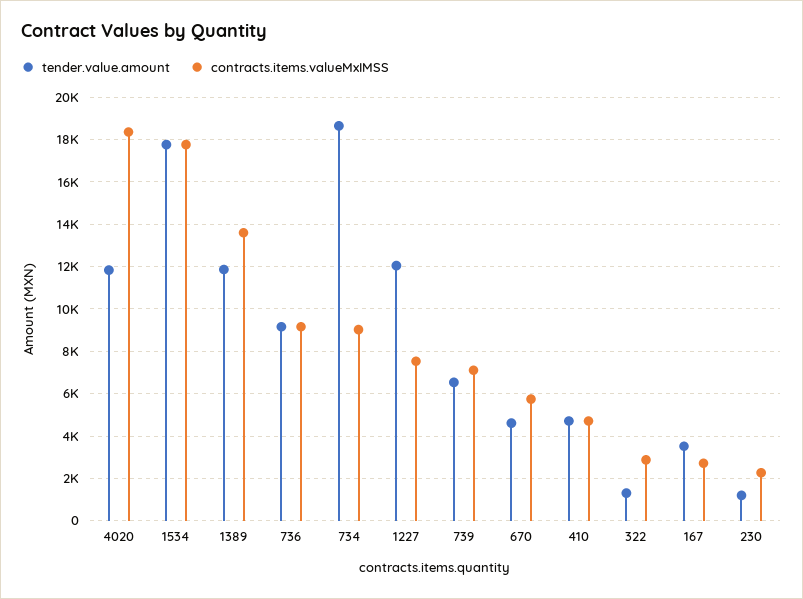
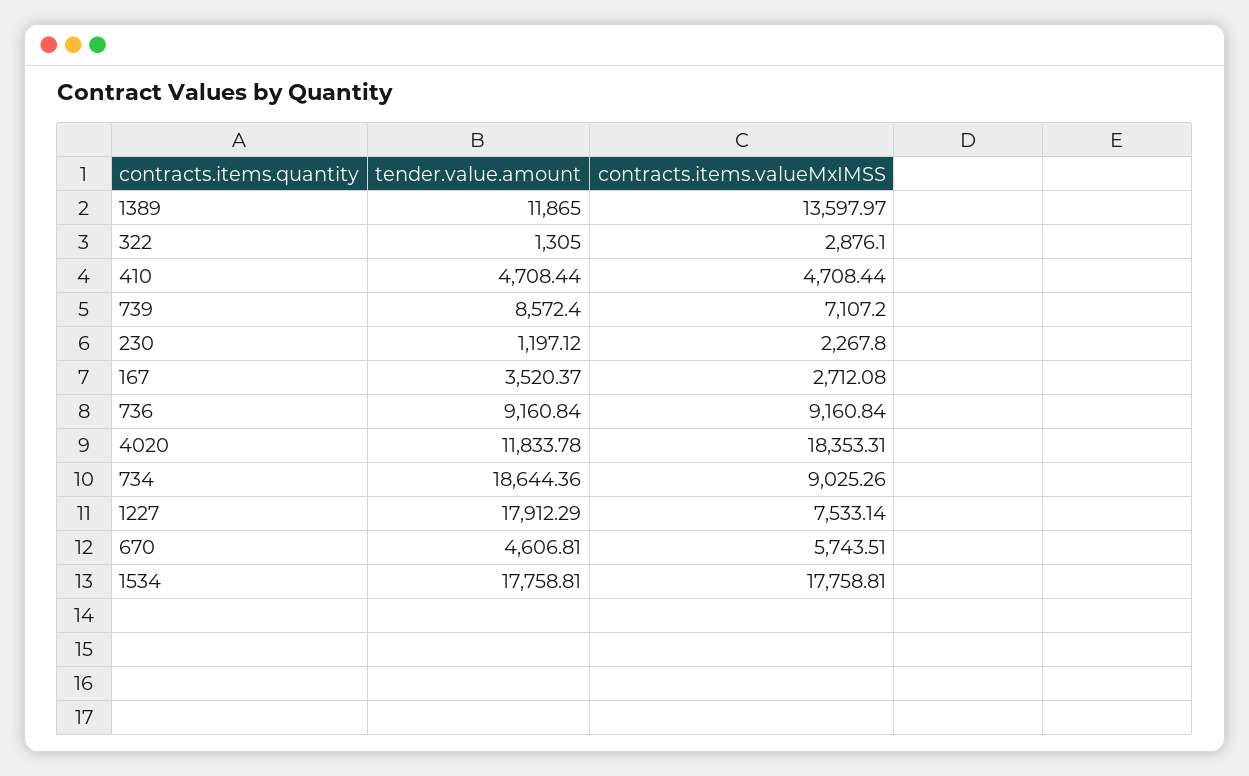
tender.value.amount, 1227: 12000 -> 17912.29
tender.value.amount, 739: 6500 -> 8572.4

